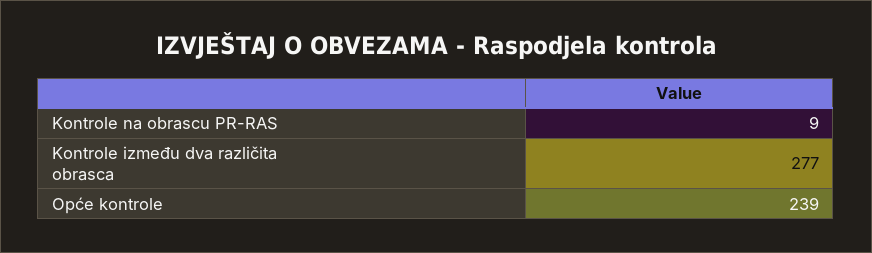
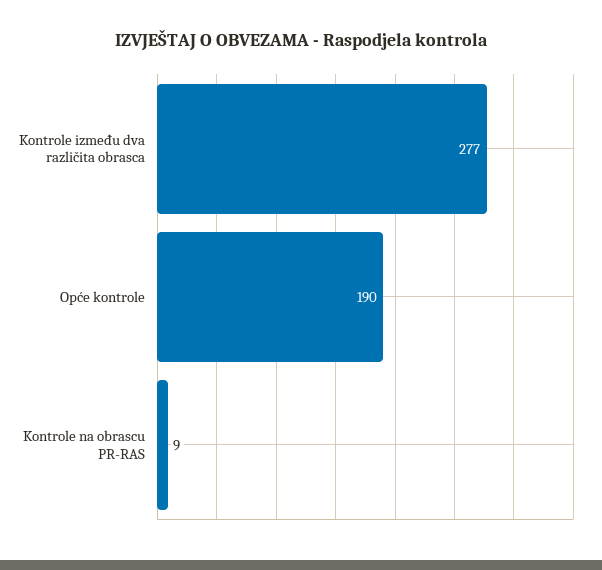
Opće kontrole: 239 -> 190

